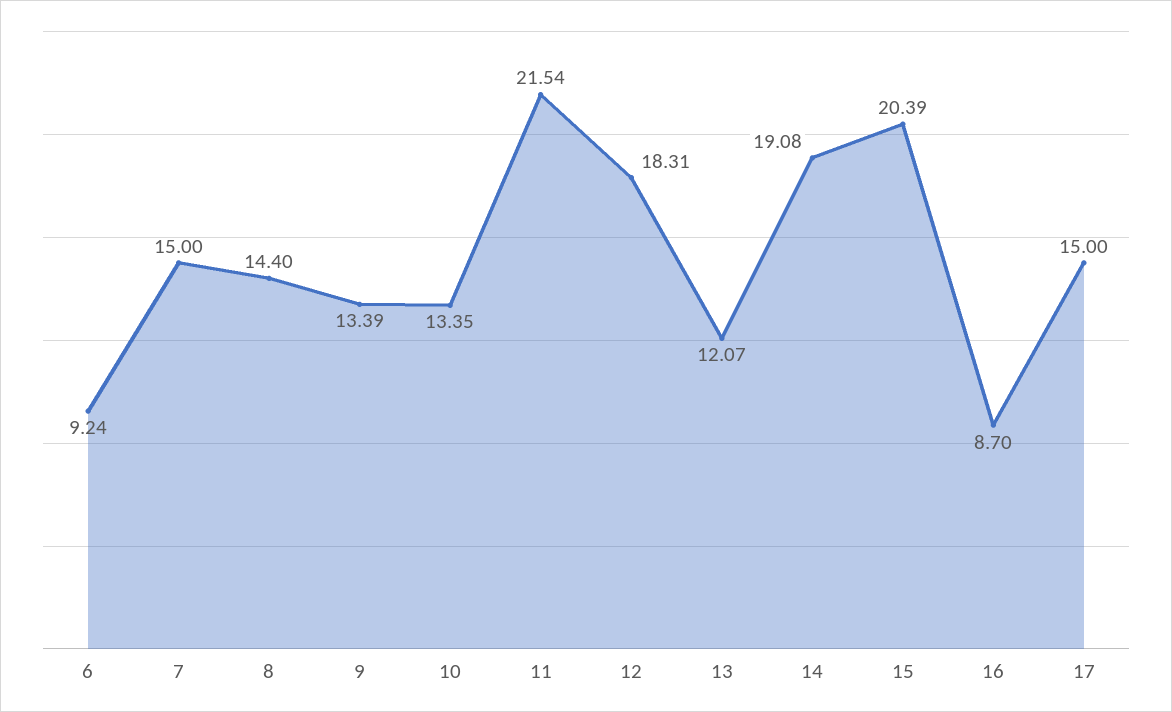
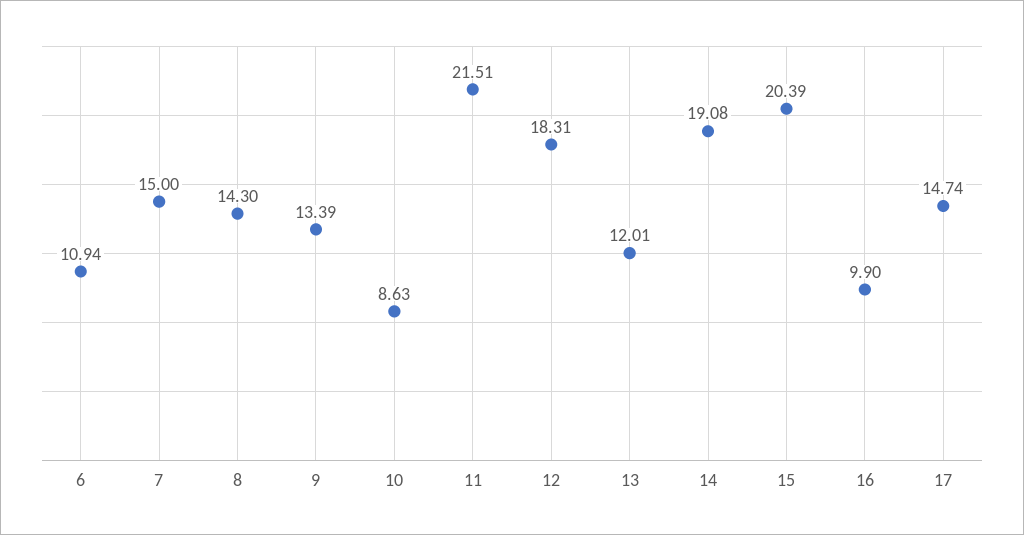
6: 9.24 -> 10.94
8: 14.4 -> 14.3
10: 13.35 -> 8.63
11: 21.54 -> 21.51
13: 12.07 -> 12.01
16: 8.7 -> 9.9
17: 15 -> 14.74

